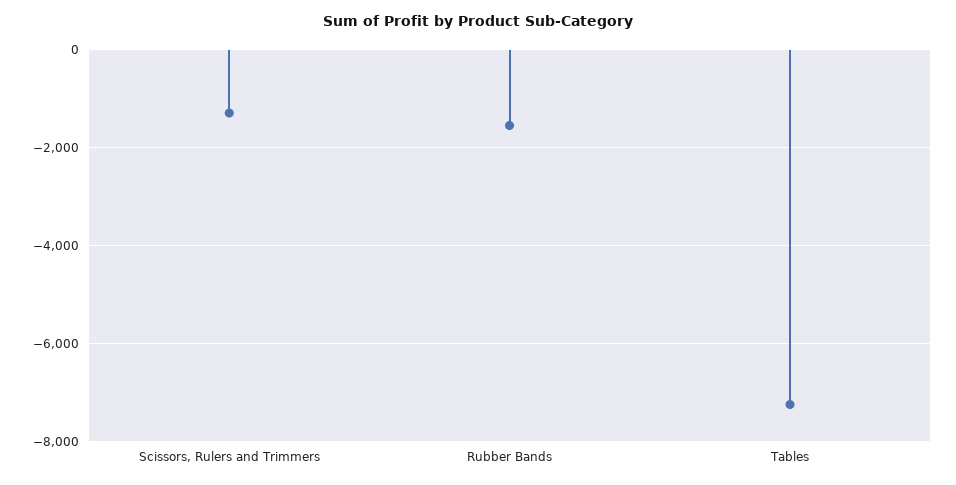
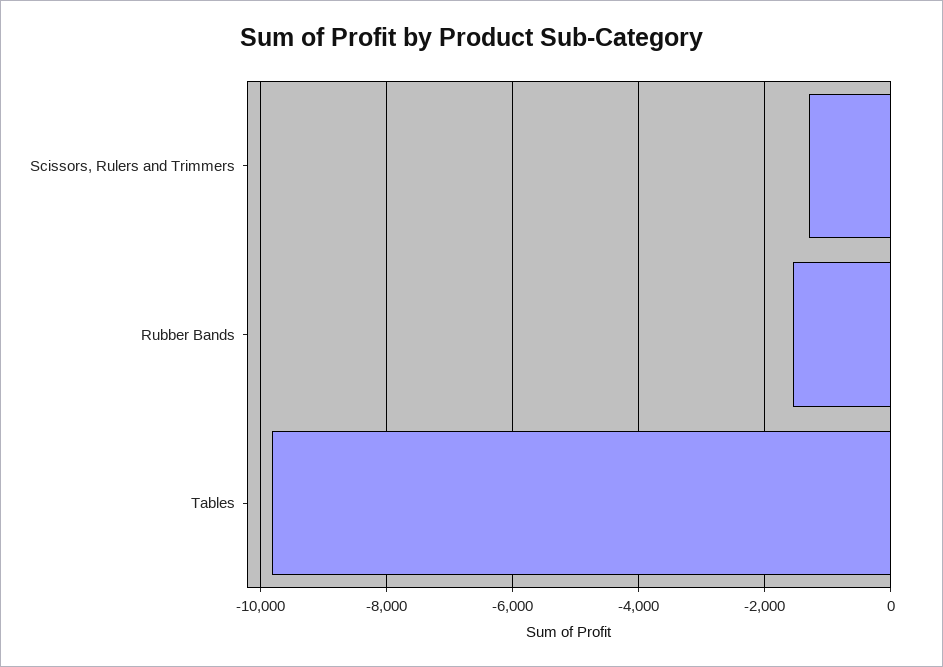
Tables: -7200 -> -9800

